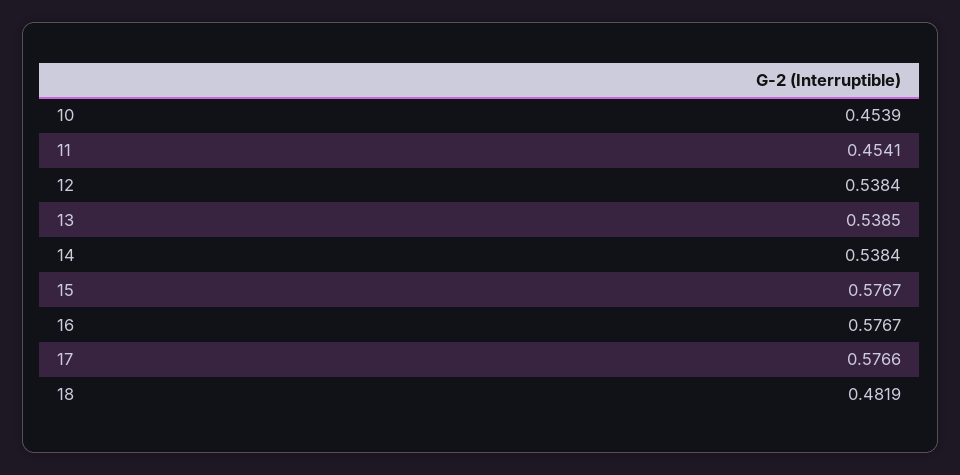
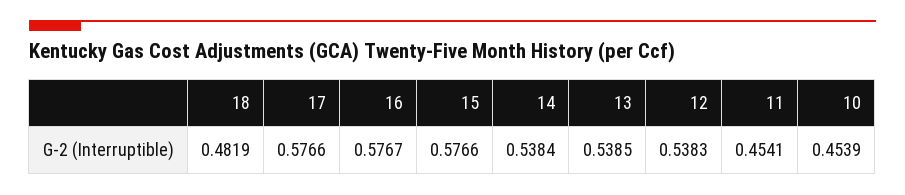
12: 0.5384 -> 0.5383
15: 0.5767 -> 0.5766

